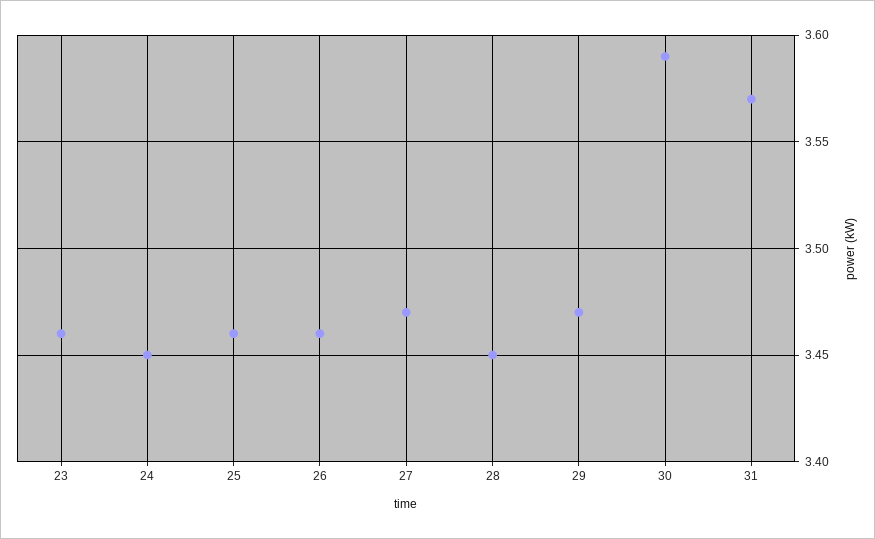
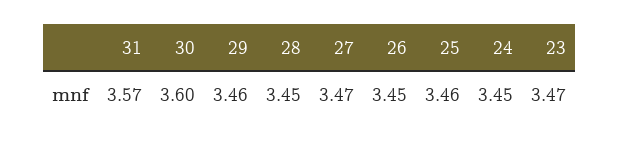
23: 3.46 -> 3.47
26: 3.46 -> 3.45
29: 3.47 -> 3.46
30: 3.59 -> 3.6

